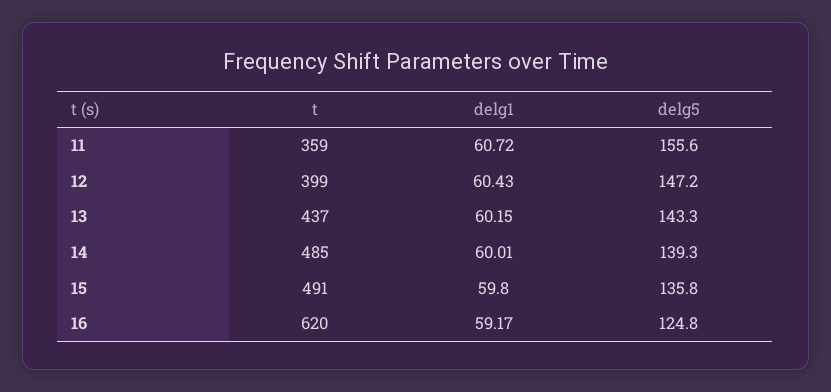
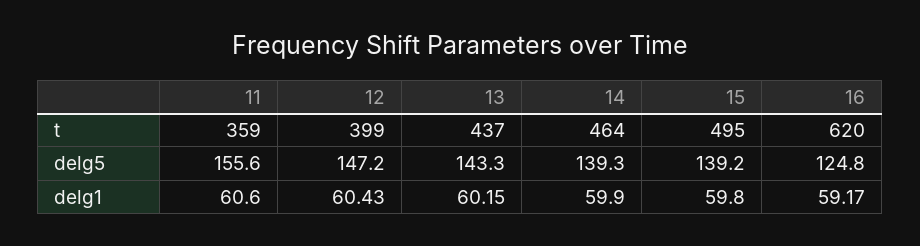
delg1, 11: 60.72 -> 60.6
t, 14: 485 -> 464
delg1, 14: 60.01 -> 59.9
t, 15: 491 -> 495
delg5, 15: 135.8 -> 139.2

